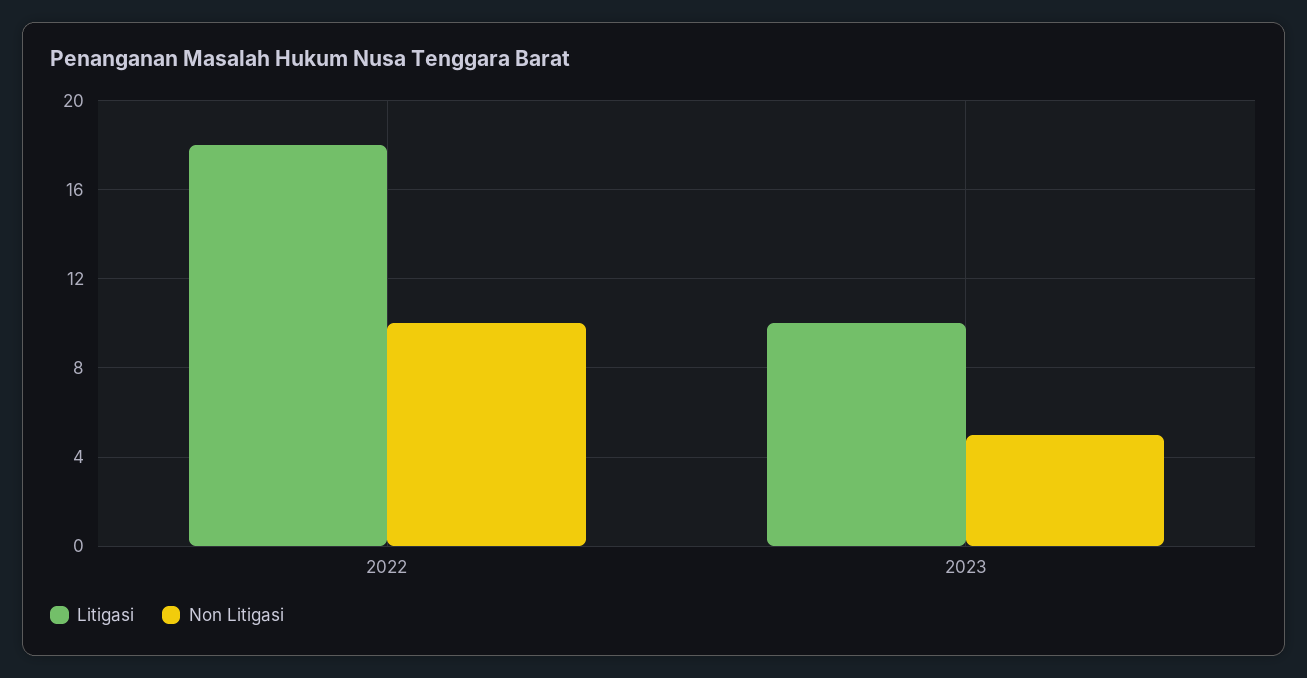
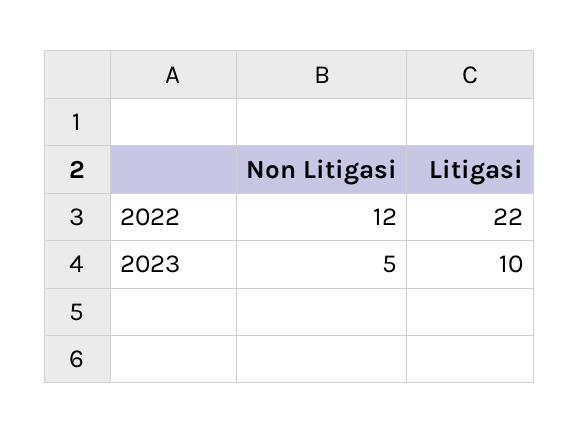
Litigasi, 2022: 18 -> 22
Non Litigasi, 2022: 10 -> 12

